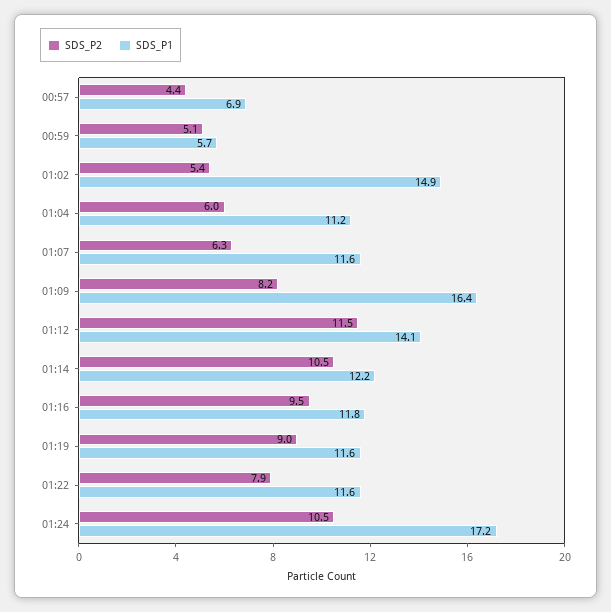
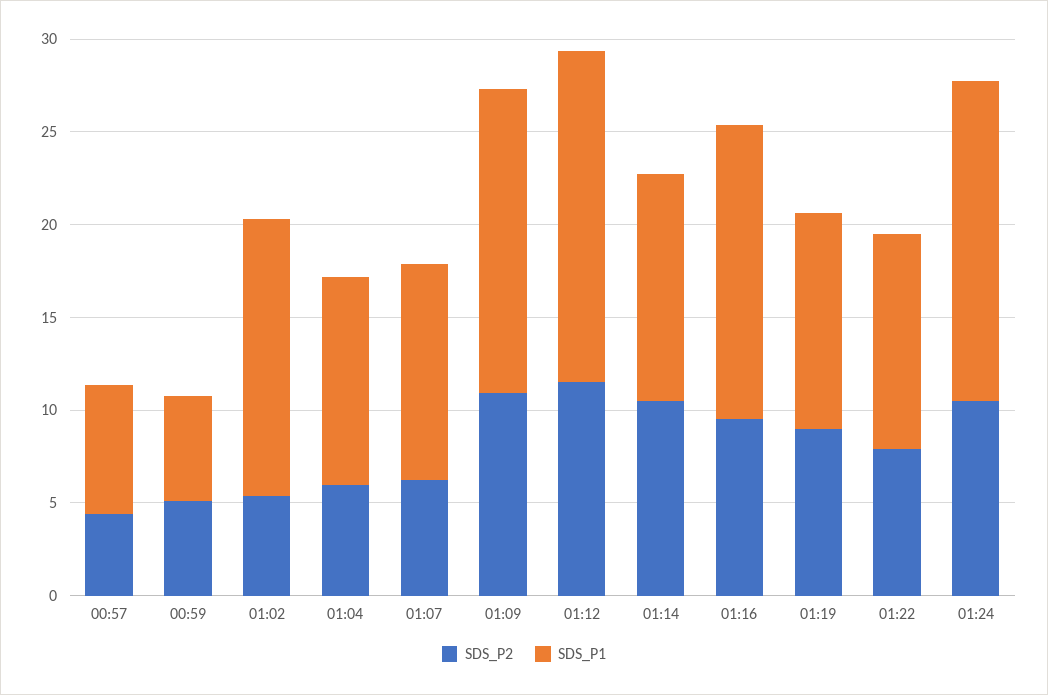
SDS_P2, 01:09: 8.2 -> 11
SDS_P1, 01:12: 14.1 -> 18
SDS_P1, 01:16: 11.8 -> 16

